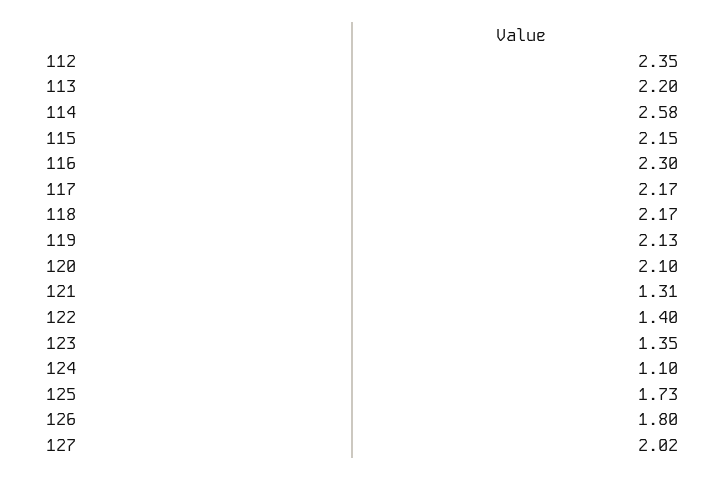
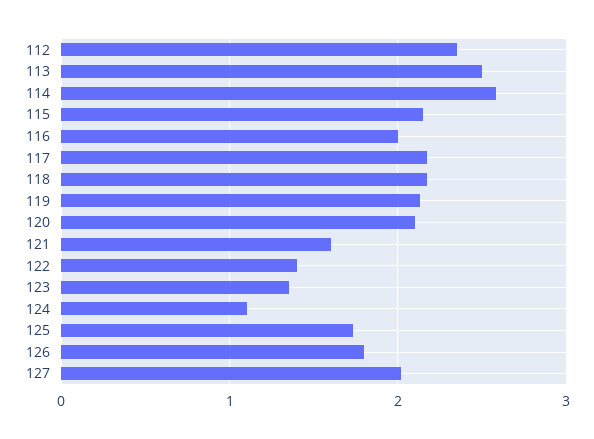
113: 2.2 -> 2.5
116: 2.3 -> 2
121: 1.31 -> 1.6

